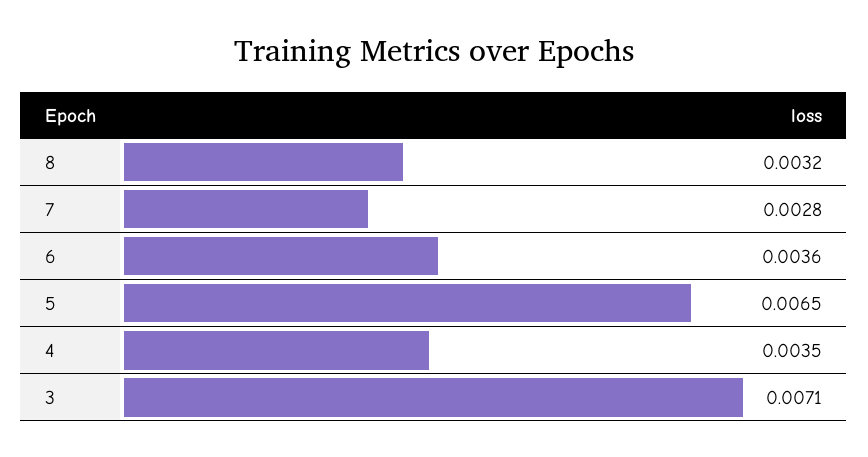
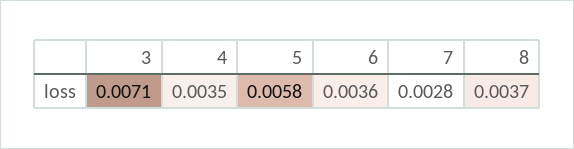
8: 0.0032 -> 0.0037
5: 0.0065 -> 0.0058

